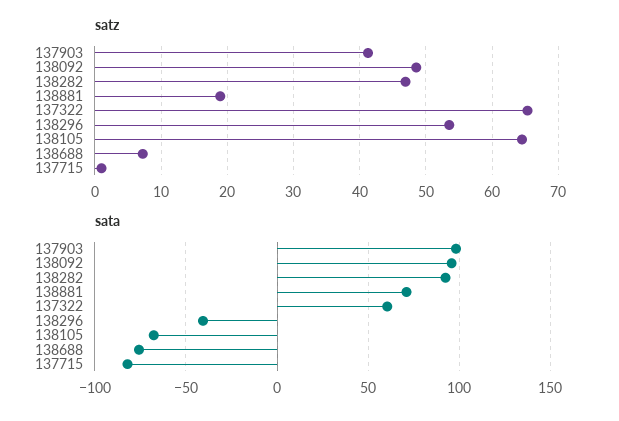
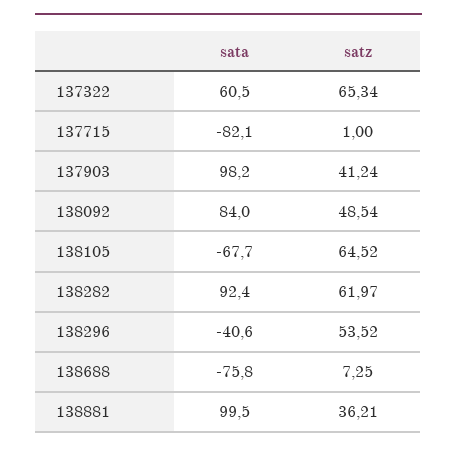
satz, 138282: 47 -> 61.97
satz, 138881: 19 -> 36.21
sata, 138092: 95 -> 84
sata, 138881: 70 -> 99.5

